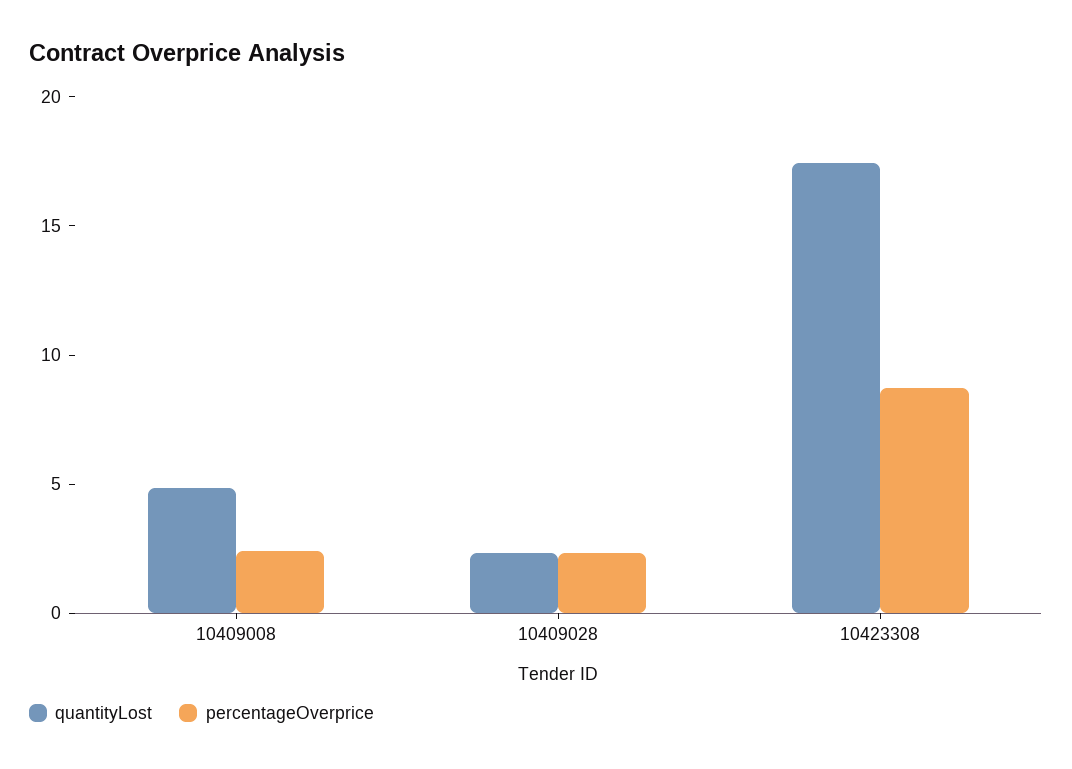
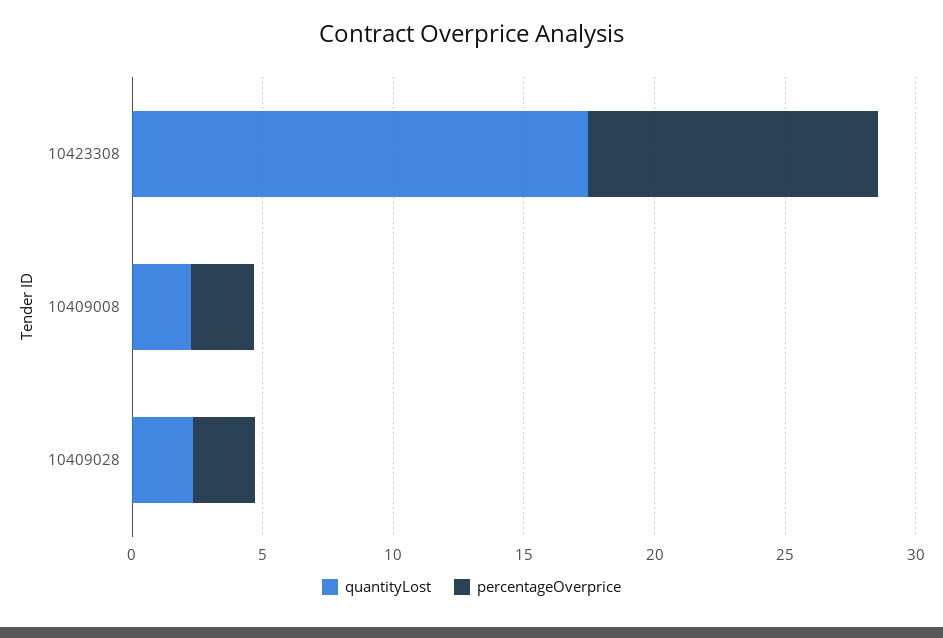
quantityLost, 10409008: 5 -> 2
percentageOverprice, 10423308: 9 -> 11

